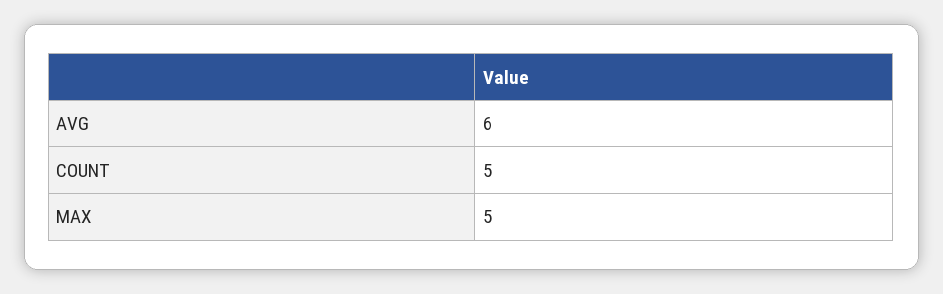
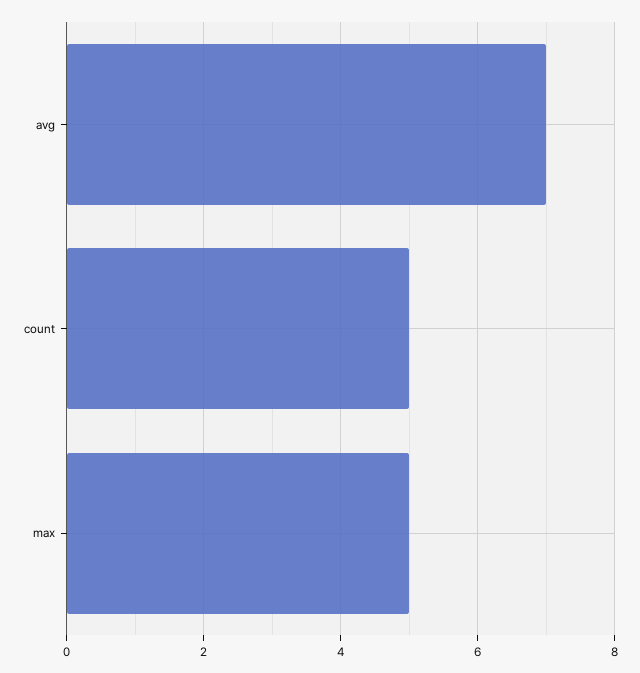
AVG: 6 -> 7

